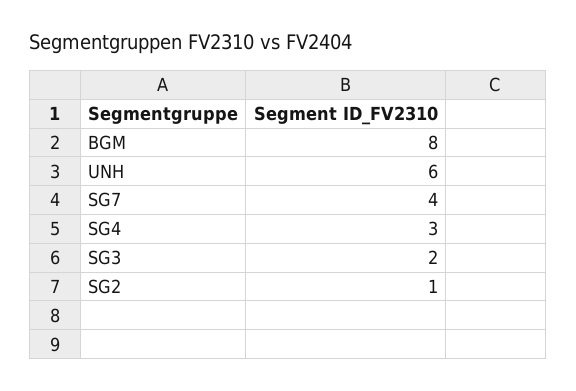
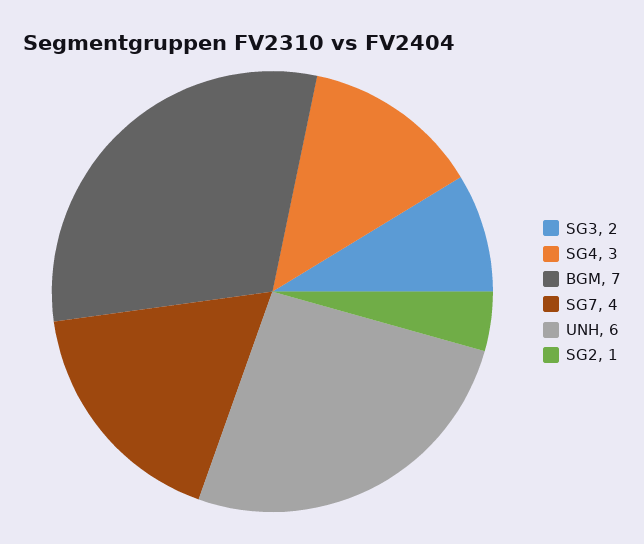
BGM: 8 -> 7

